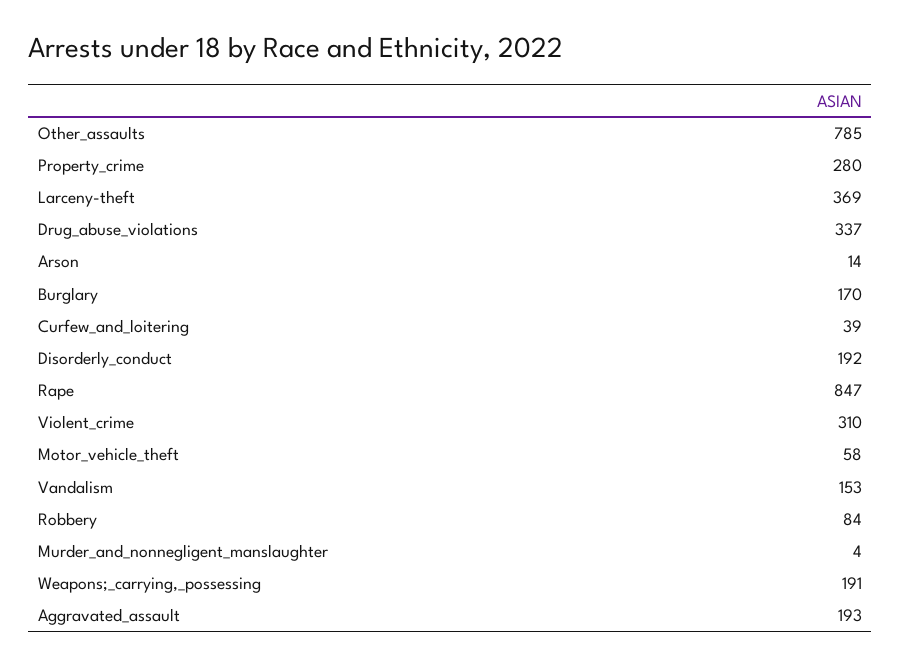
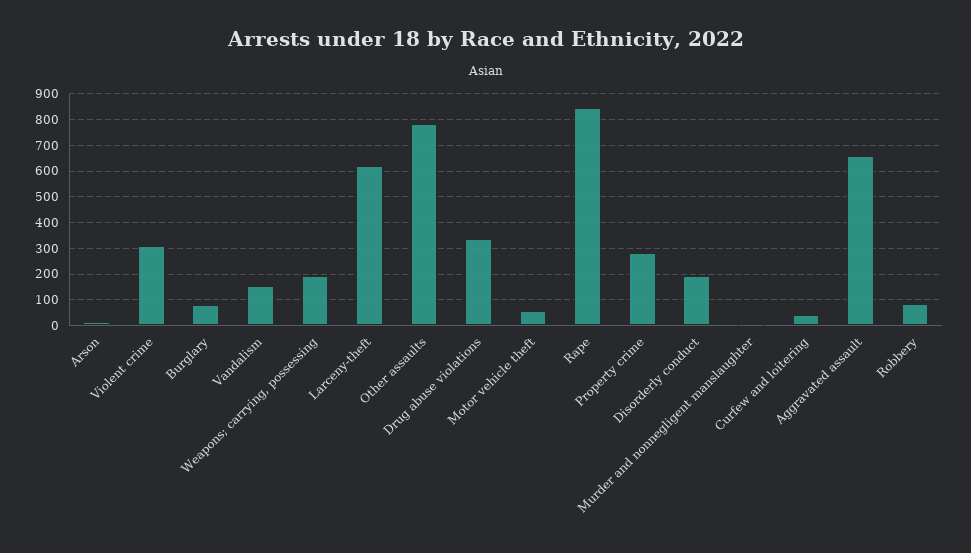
Larceny-theft: 369 -> 625
Burglary: 170 -> 75
Aggravated_assault: 193 -> 650

